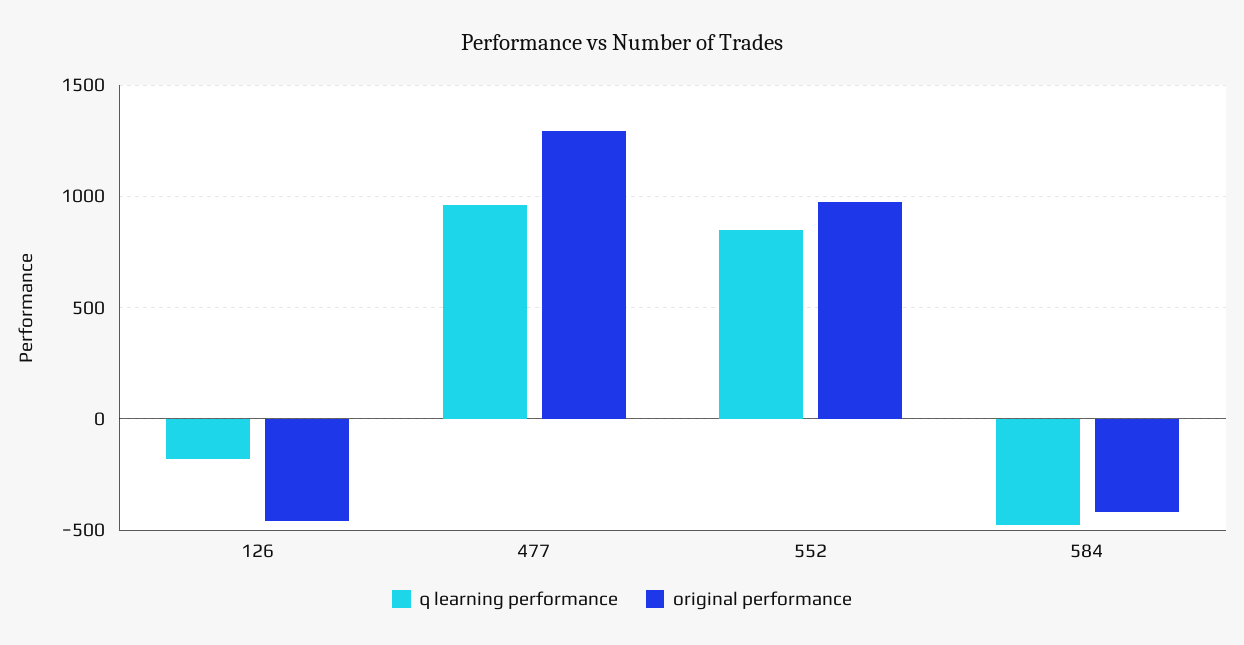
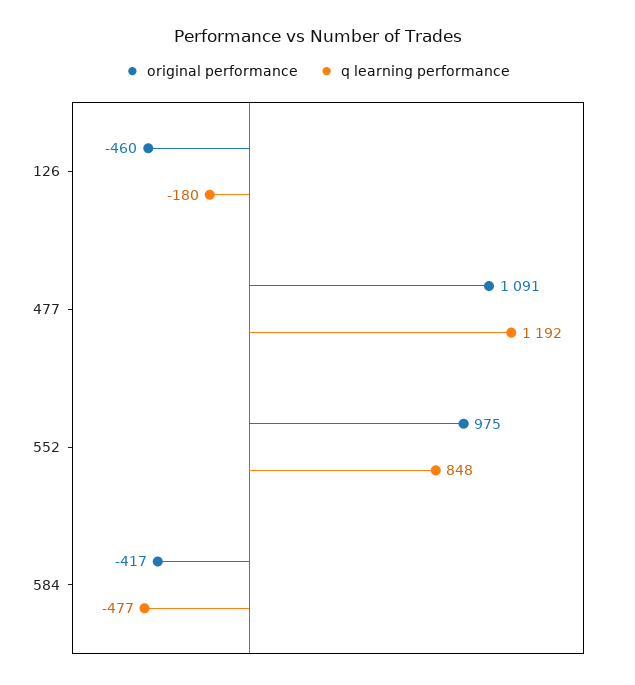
q learning performance, 477: 950 -> 1192
original performance, 477: 1300 -> 1091

